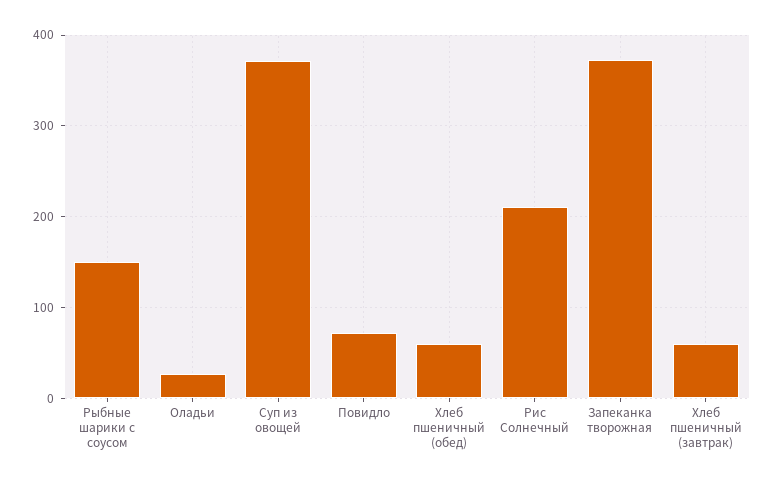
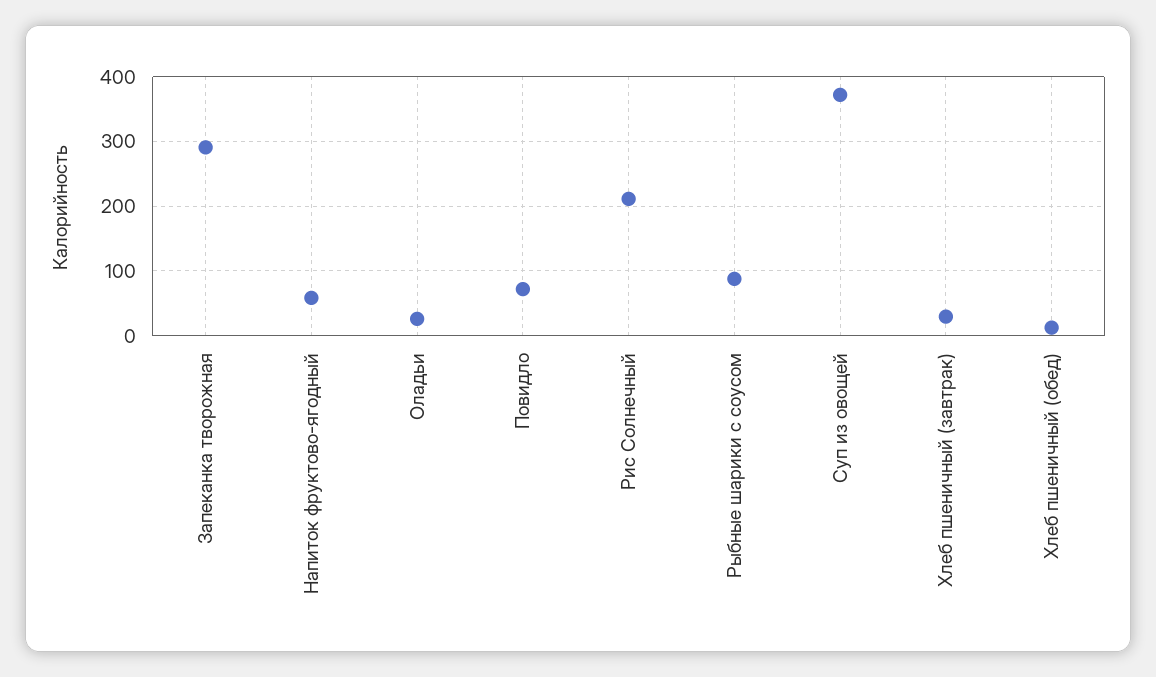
Рыбные шарики с соусом: 150 -> 90
Хлеб пшеничный (обед): 60 -> 10
Запеканка творожная: 370 -> 290
Хлеб пшеничный (завтрак): 60 -> 30
Напиток фруктово-ягодный: none -> 60

